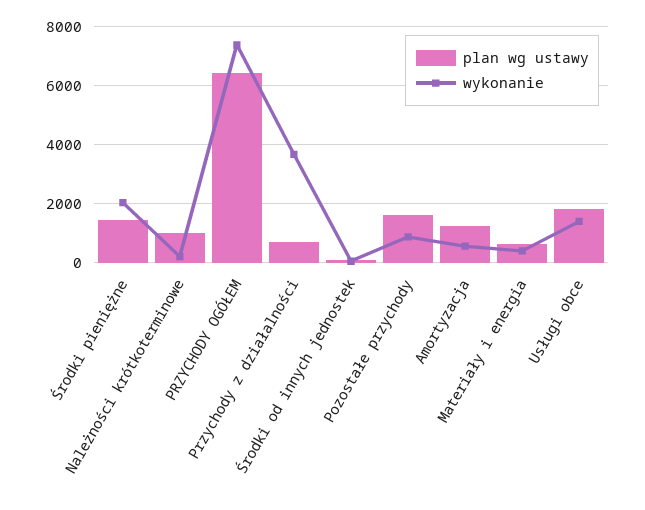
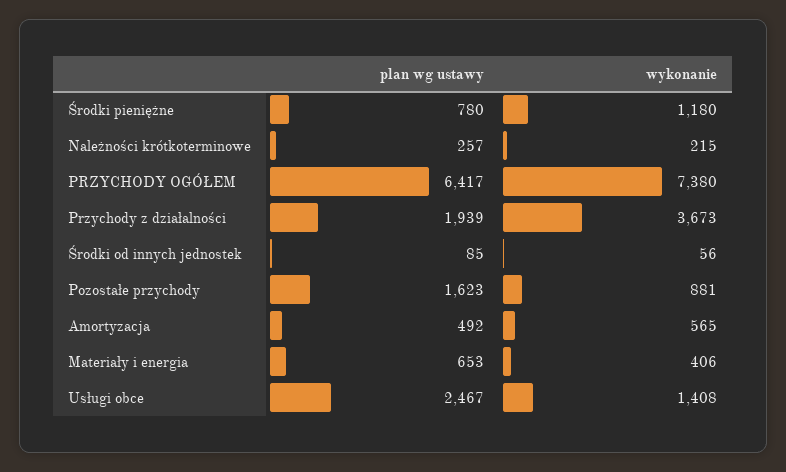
plan wg ustawy, Środki pieniężne: 1500 -> 780
wykonanie, Środki pieniężne: 2000 -> 1180
plan wg ustawy, Należności krótkoterminowe: 1000 -> 257
plan wg ustawy, Przychody z działalności: 750 -> 1939
plan wg ustawy, Amortyzacja: 1250 -> 492
plan wg ustawy, Usługi obce: 1750 -> 2467

